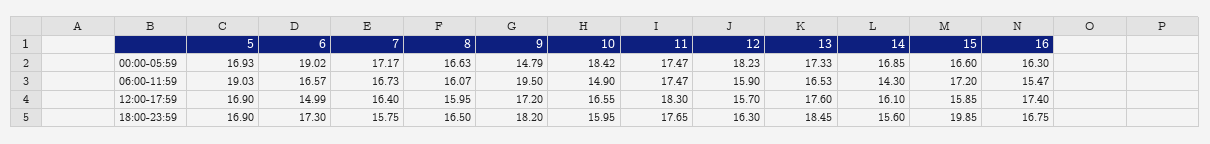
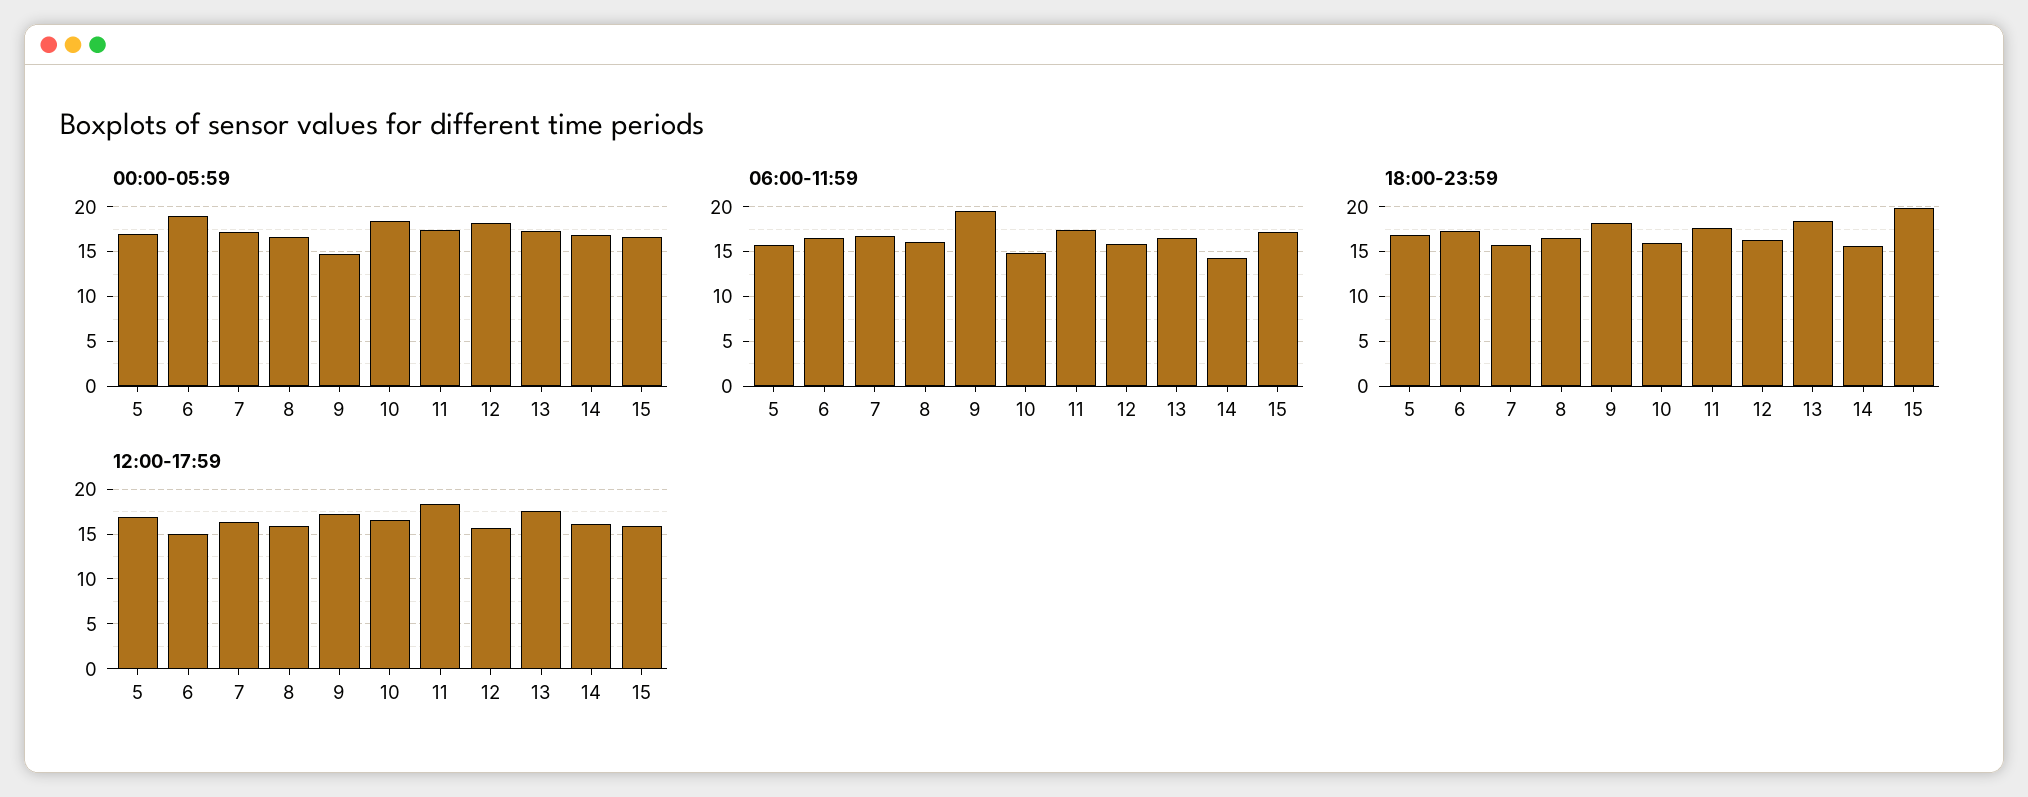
00:00-05:59, 16: 16.3 -> none
06:00-11:59, 5: 19.03 -> 16
06:00-11:59, 16: 15.47 -> none
12:00-17:59, 16: 17.4 -> none
18:00-23:59, 16: 16.75 -> none

